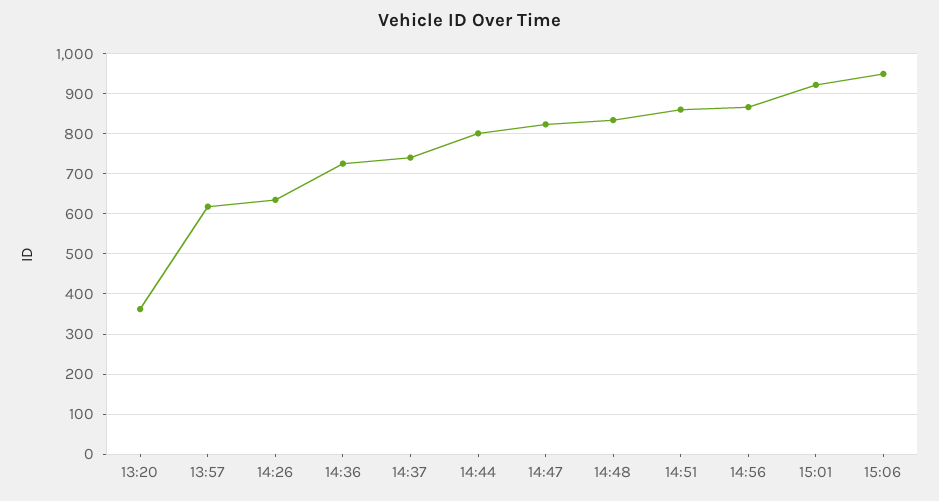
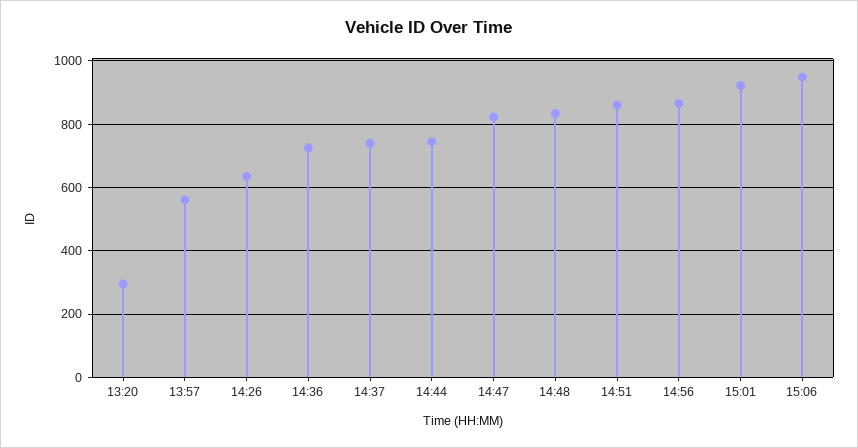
13:20: 360 -> 300
13:57: 620 -> 560
14:44: 800 -> 740

